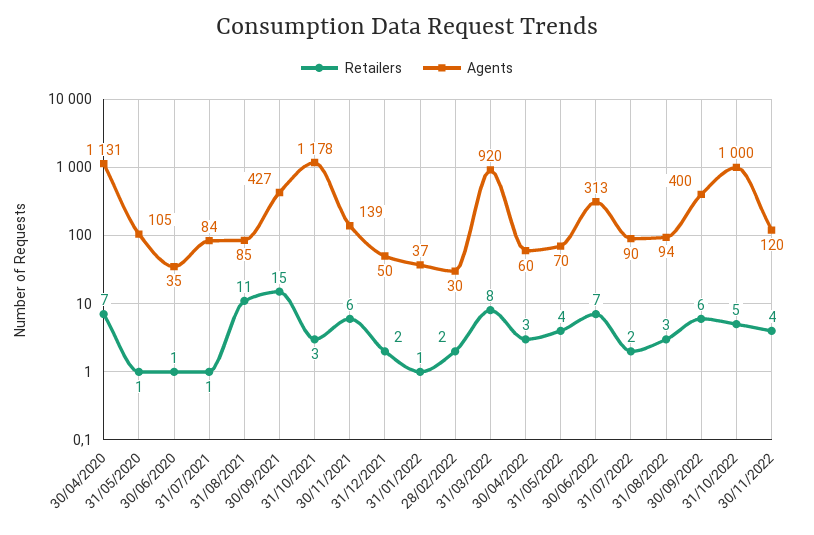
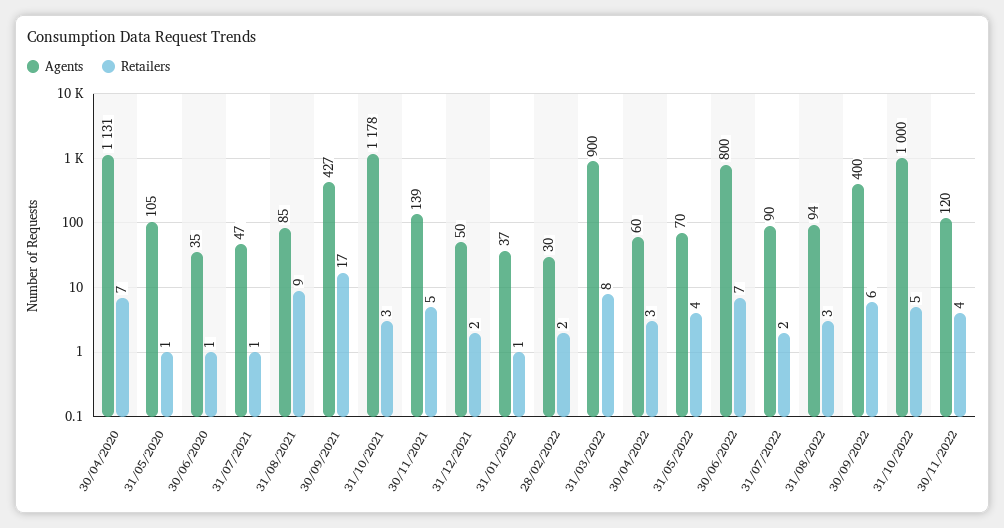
Agents, 31/07/2021: 84 -> 47
Retailers, 31/08/2021: 11 -> 9
Retailers, 30/09/2021: 15 -> 17
Retailers, 30/11/2021: 6 -> 5
Agents, 31/03/2022: 920 -> 900
Agents, 30/06/2022: 313 -> 800

